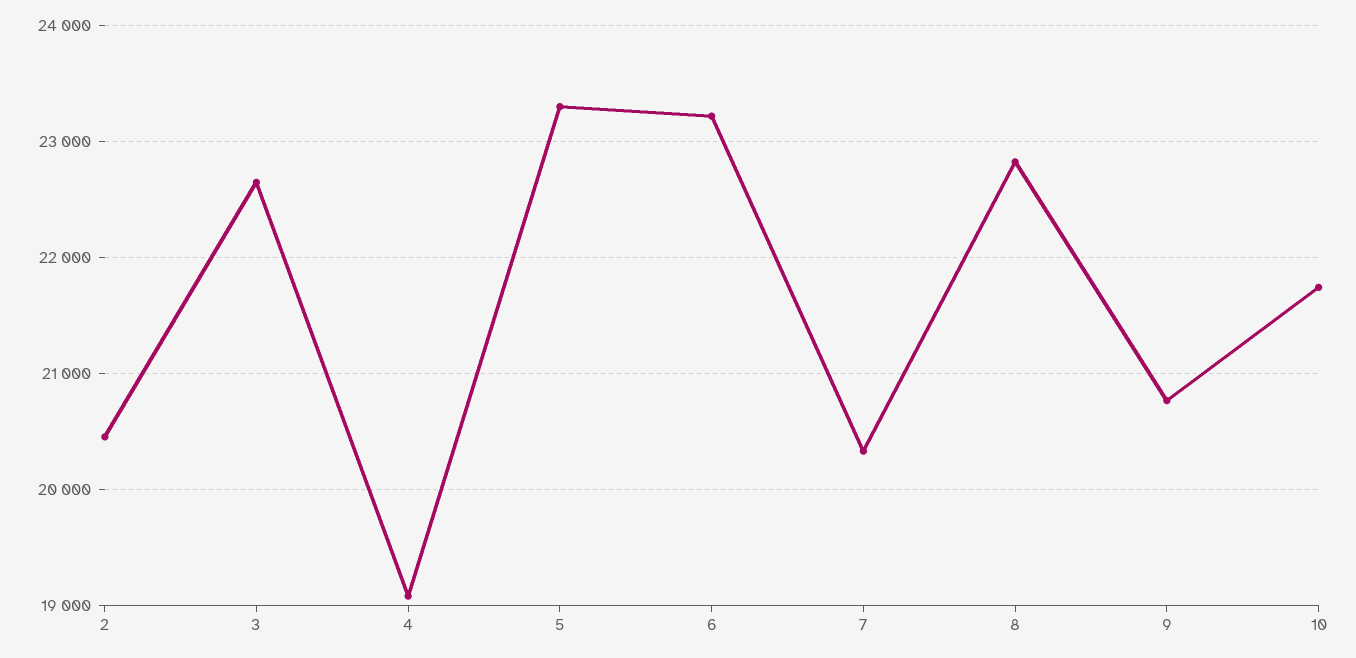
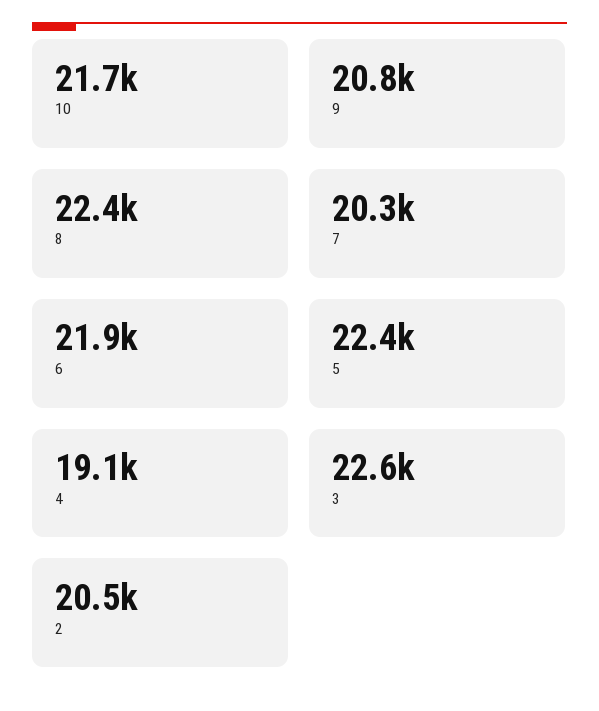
5: 23300 -> 22400
6: 23200 -> 21900
8: 22800 -> 22400

